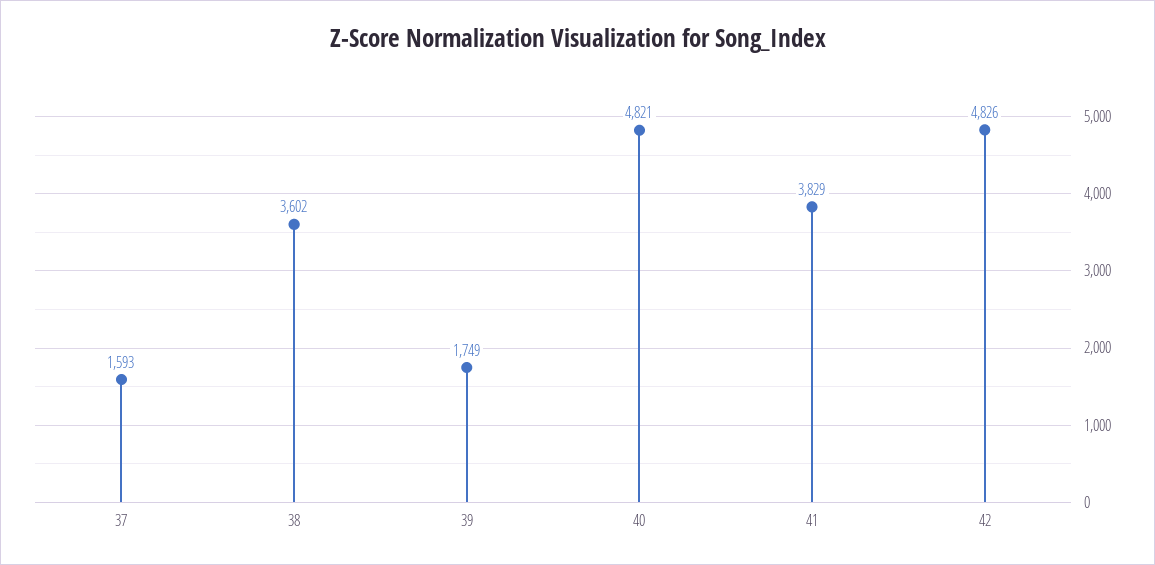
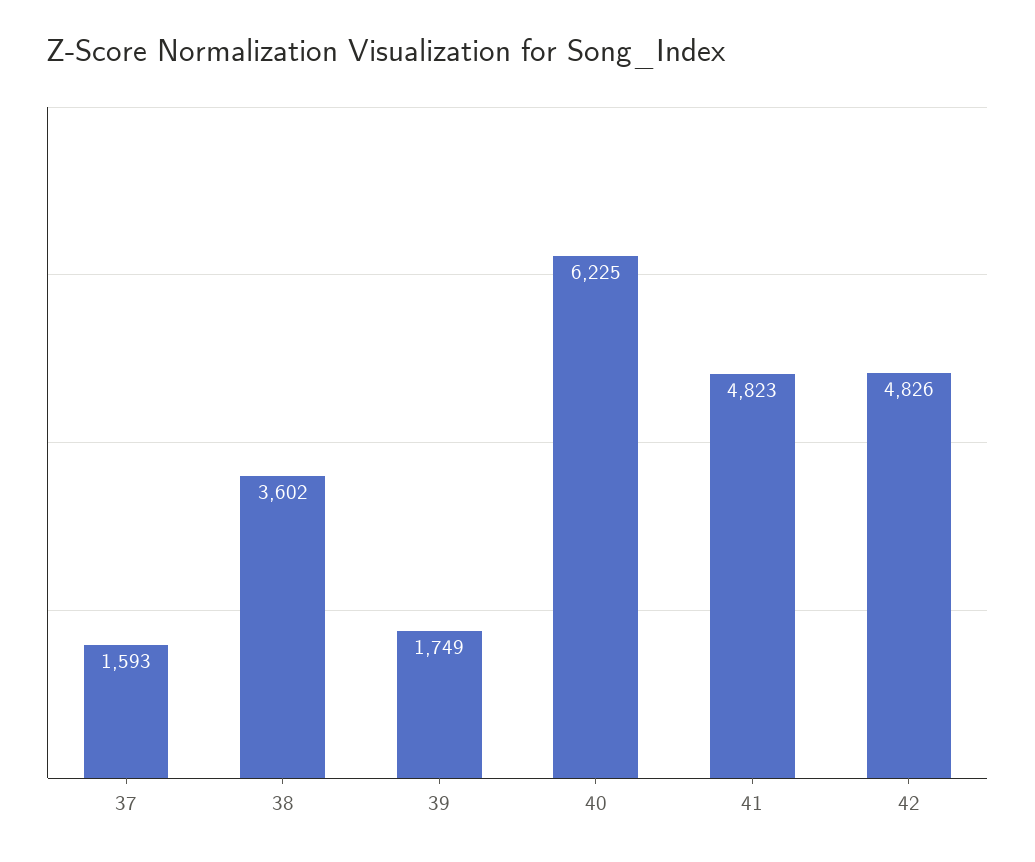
40: 4821 -> 6225
41: 3829 -> 4823

